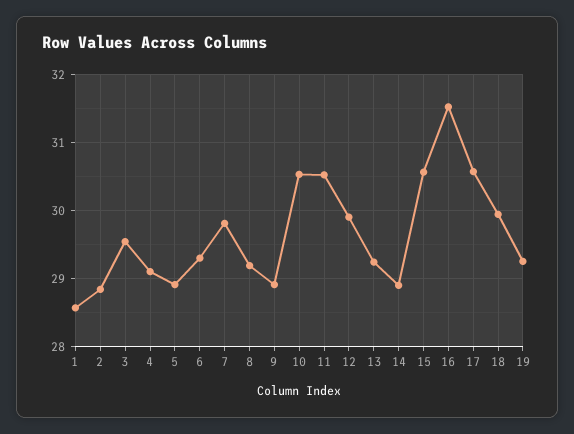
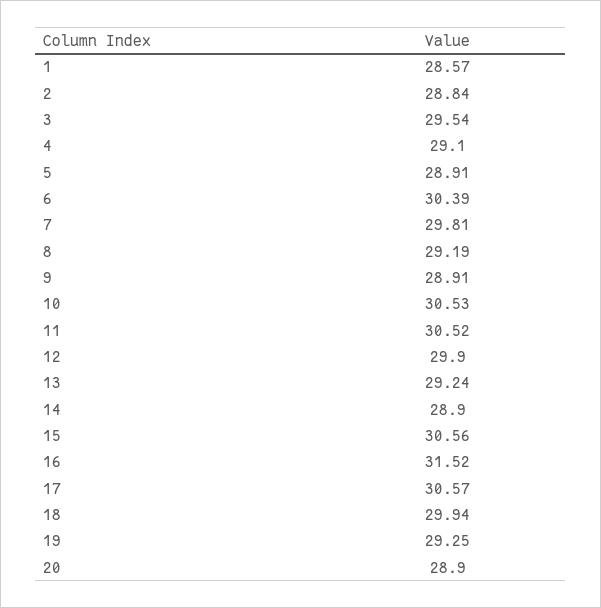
6: 29.3 -> 30.39
20: none -> 28.9

